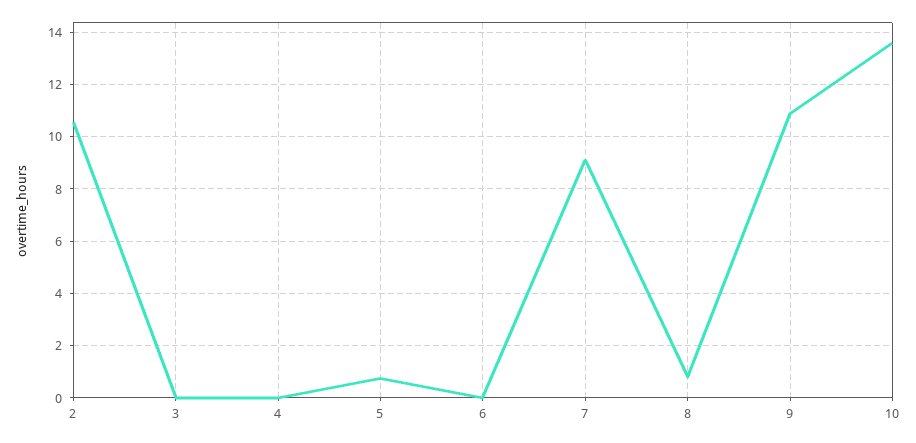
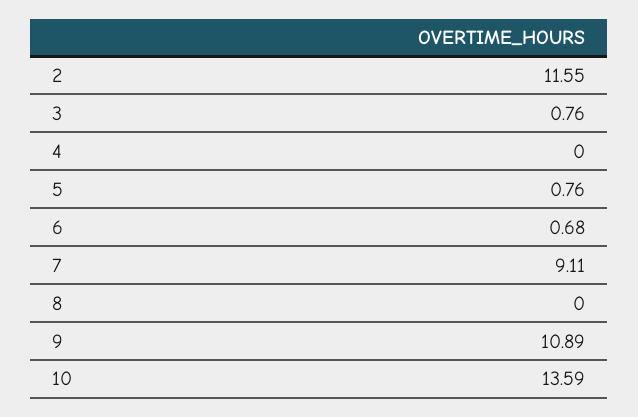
2: 10.5 -> 11.55
3: 0 -> 0.76
6: 0 -> 0.68
8: 0.75 -> 0

